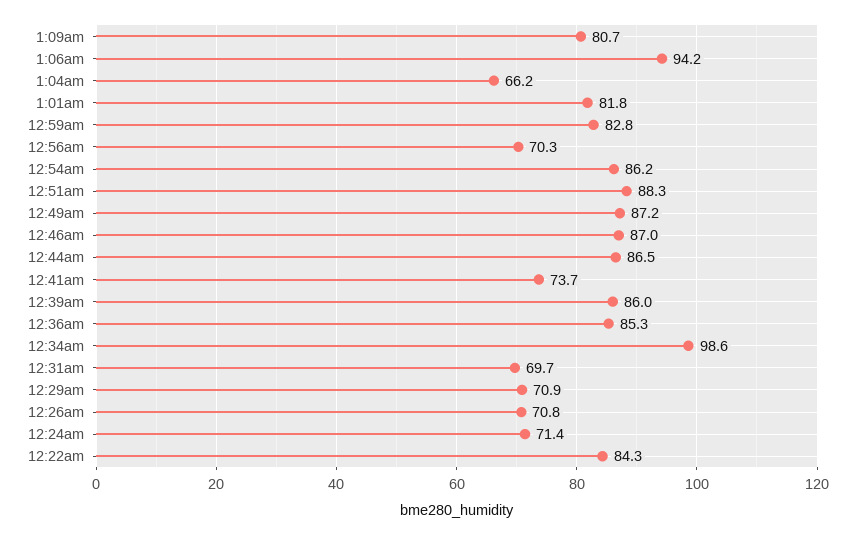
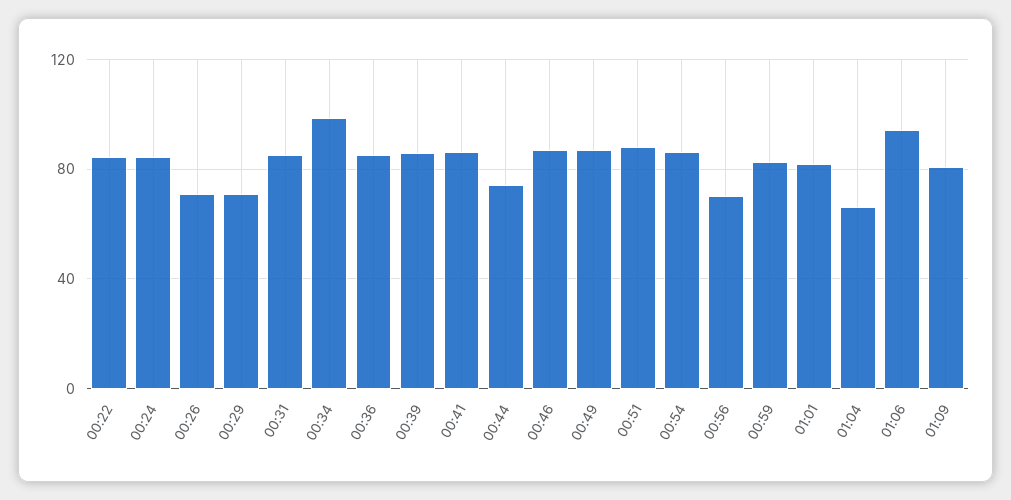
12:44am: 86.5 -> 75
12:41am: 73.7 -> 85
12:31am: 69.7 -> 85
12:24am: 71.4 -> 85

